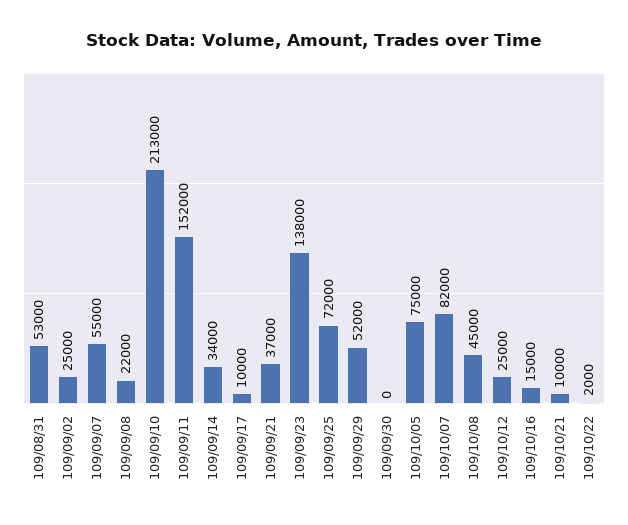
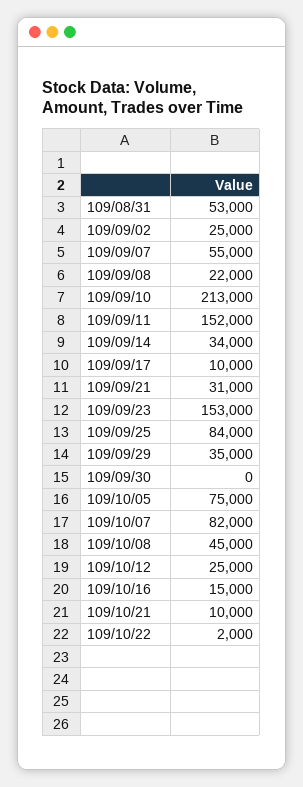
109/09/21: 37000 -> 31000
109/09/23: 138000 -> 153000
109/09/25: 72000 -> 84000
109/09/29: 52000 -> 35000

